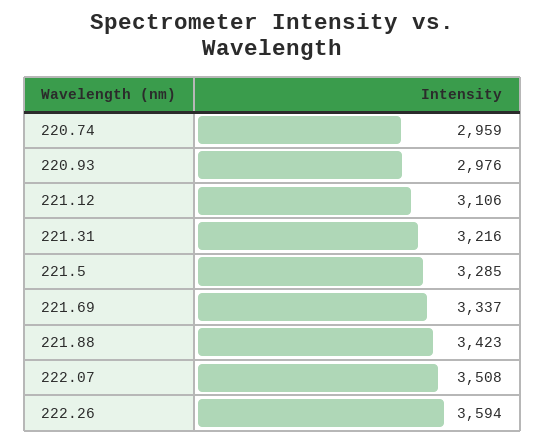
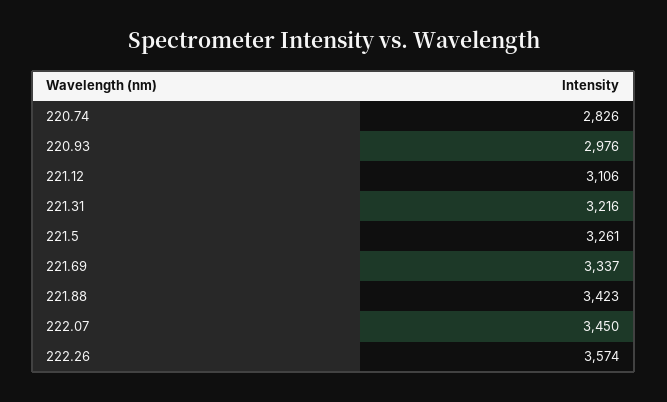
220.74: 2959 -> 2826
221.5: 3285 -> 3261
222.07: 3508 -> 3450
222.26: 3594 -> 3574

